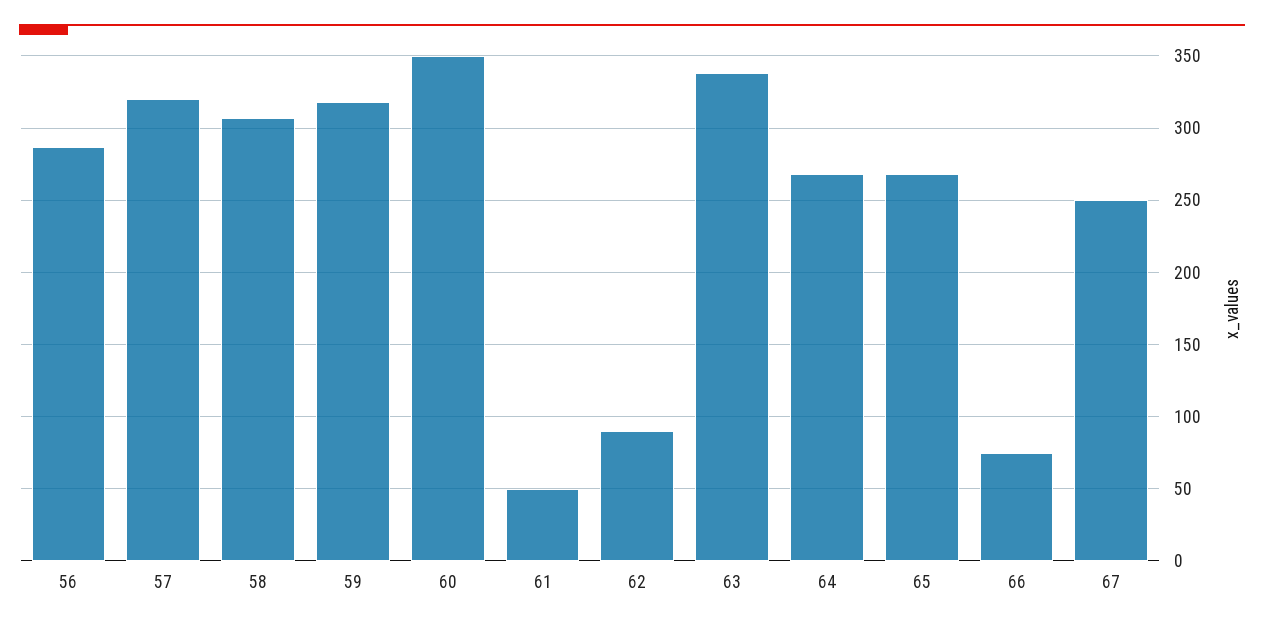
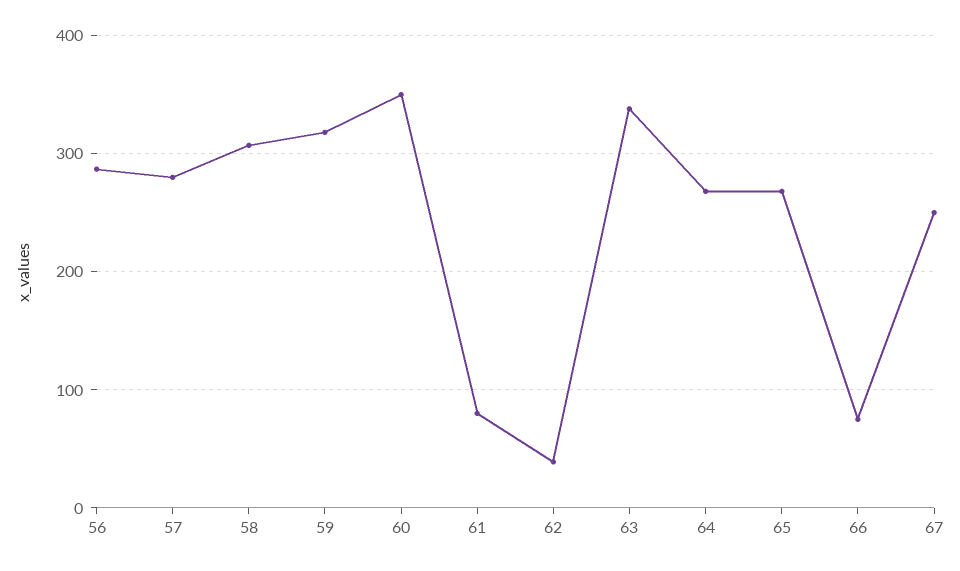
57: 320 -> 280
61: 50 -> 80
62: 90 -> 40

